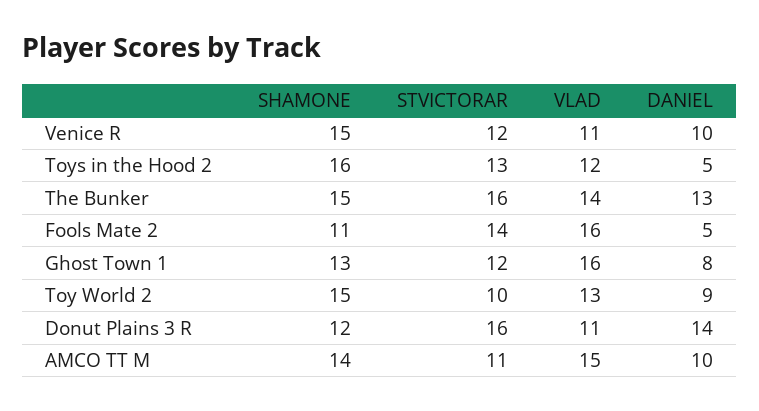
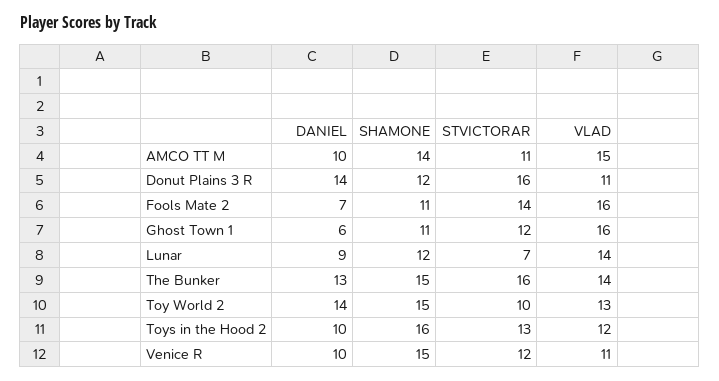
DANIEL, Toys in the Hood 2: 5 -> 10
DANIEL, Fools Mate 2: 5 -> 7
SHAMONE, Ghost Town 1: 13 -> 11
DANIEL, Ghost Town 1: 8 -> 6
DANIEL, Toy World 2: 9 -> 14
DANIEL, Lunar: none -> 9
SHAMONE, Lunar: none -> 12
STVICTORAR, Lunar: none -> 7
VLAD, Lunar: none -> 14

